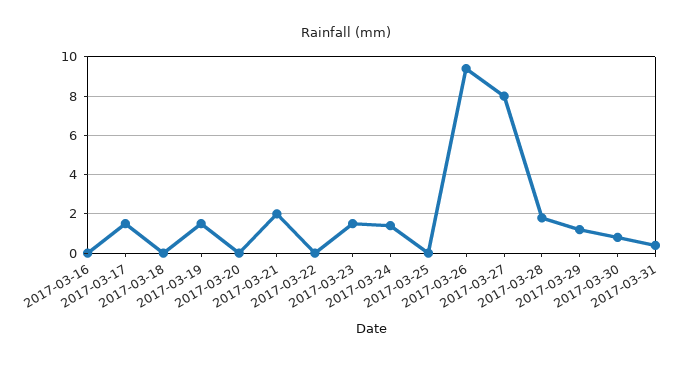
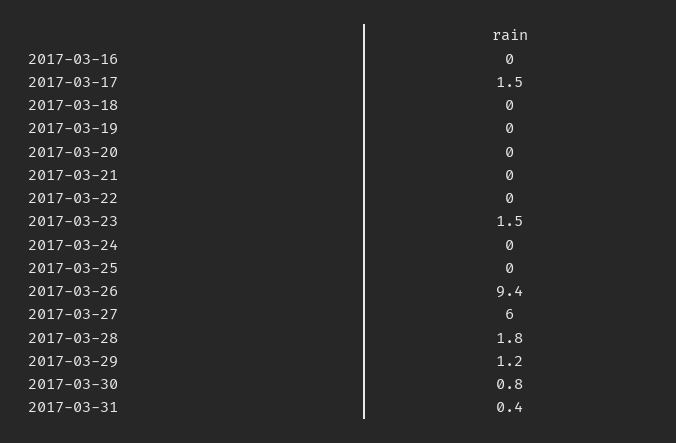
2017-03-19: 1.5 -> 0
2017-03-21: 2 -> 0
2017-03-24: 1.5 -> 0
2017-03-27: 8 -> 6

